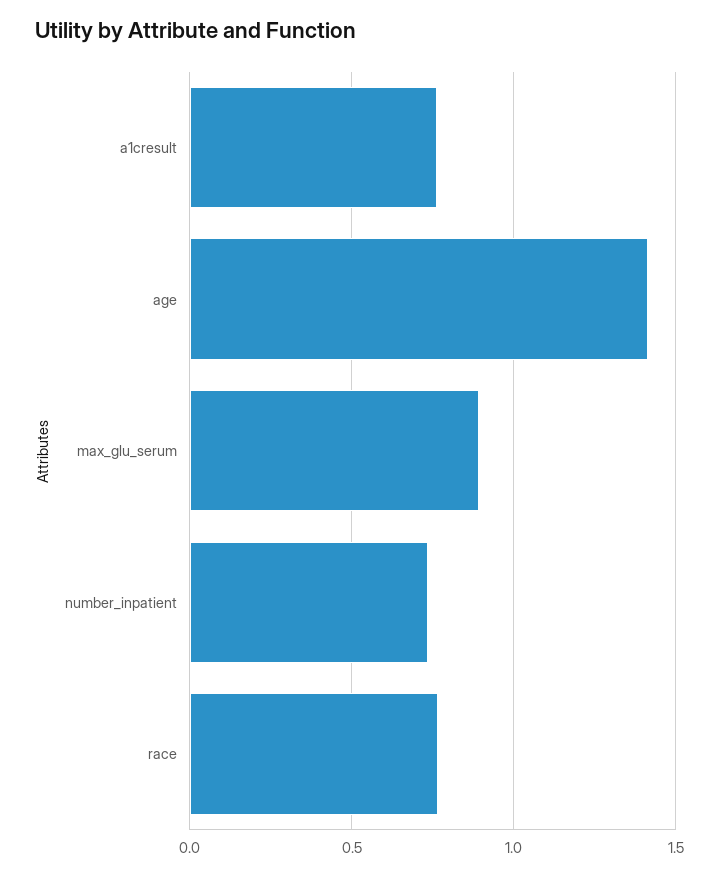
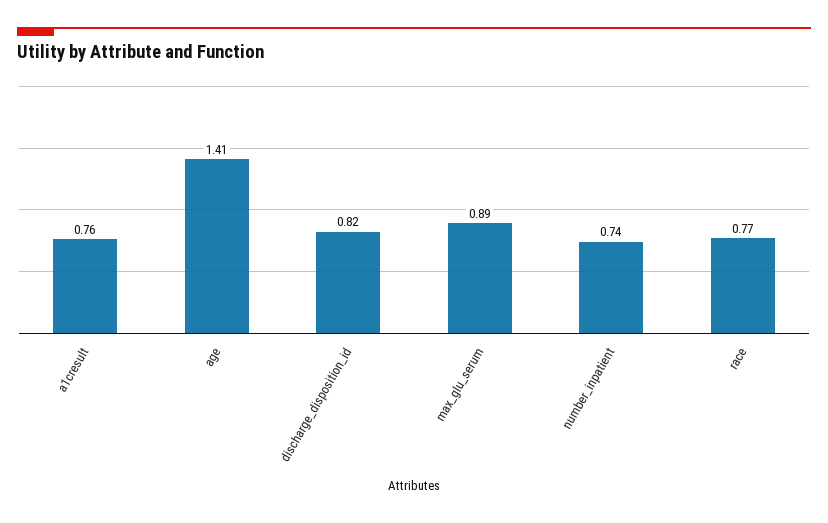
discharge_disposition_id: none -> 0.82

